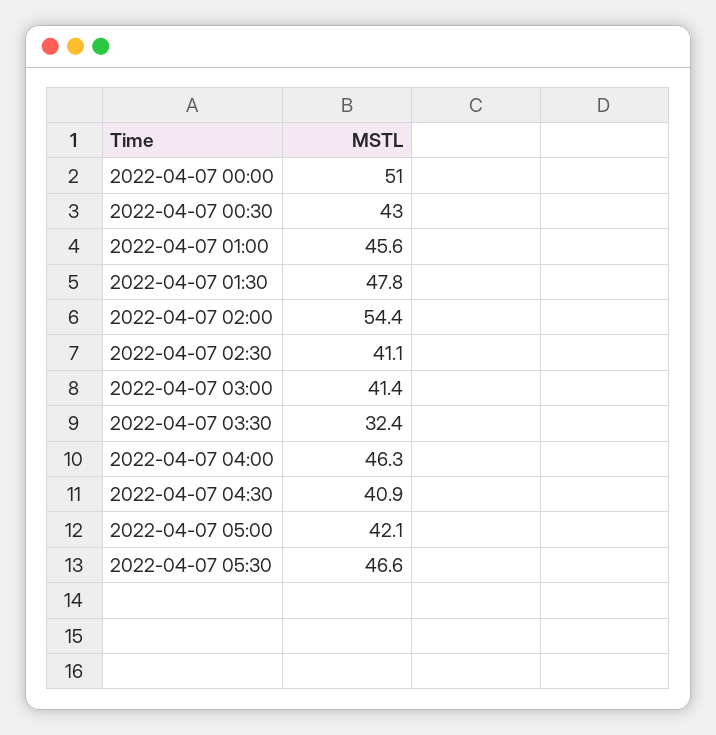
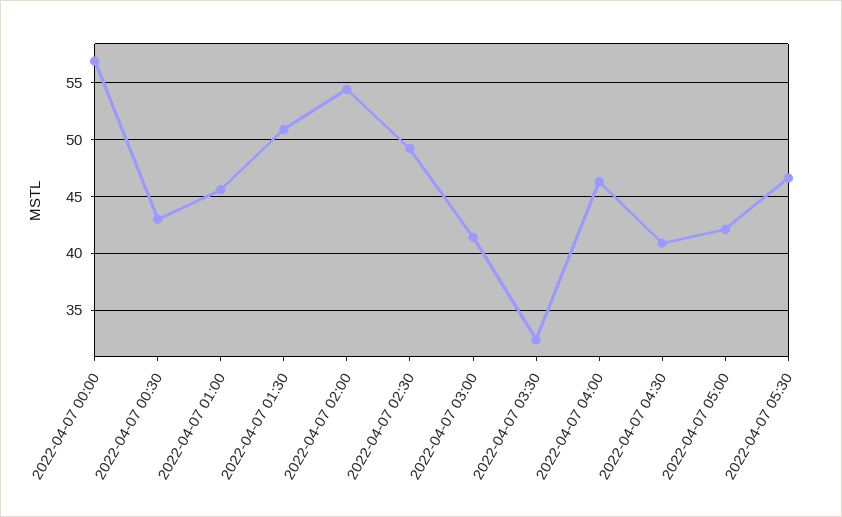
2022-04-07 00:00: 51 -> 57
2022-04-07 01:30: 47.8 -> 51
2022-04-07 02:30: 41.1 -> 49

